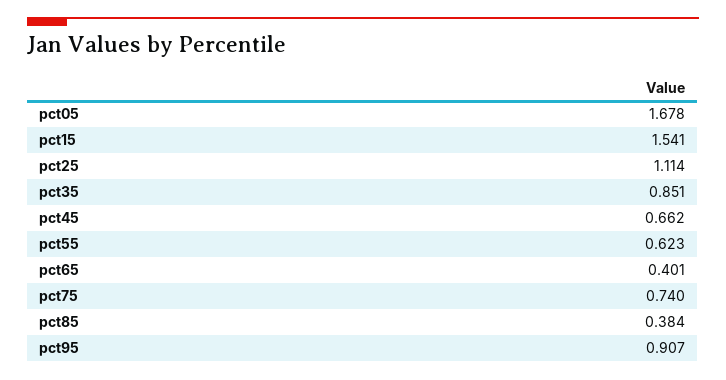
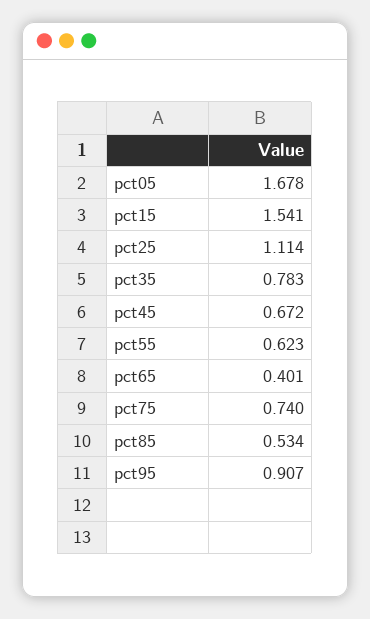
pct35: 0.851 -> 0.783
pct45: 0.662 -> 0.672
pct85: 0.384 -> 0.534

